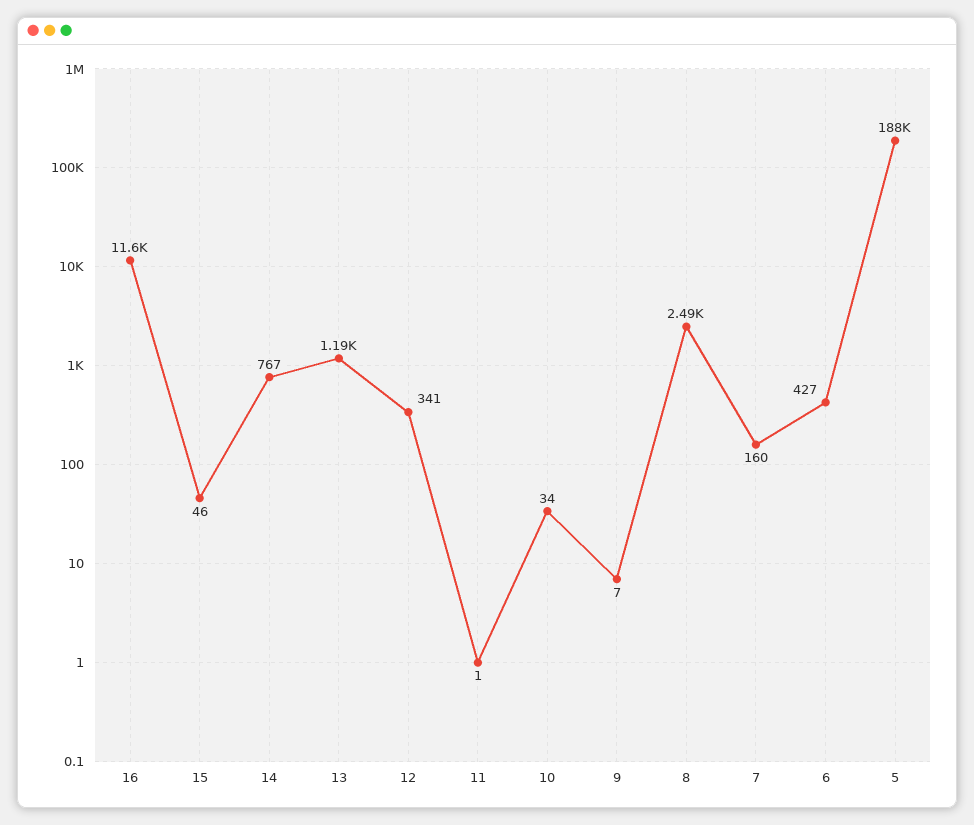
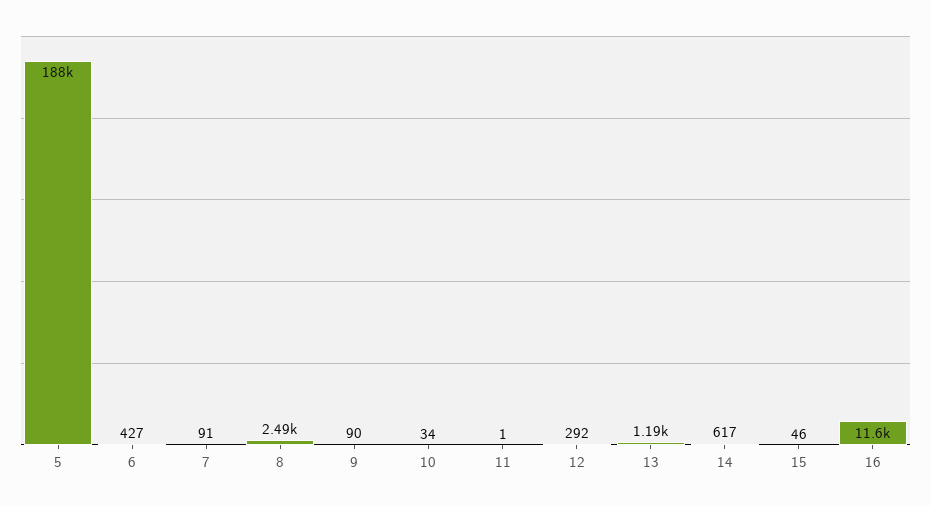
14: 767 -> 617
12: 341 -> 292
9: 7 -> 90
7: 160 -> 91

